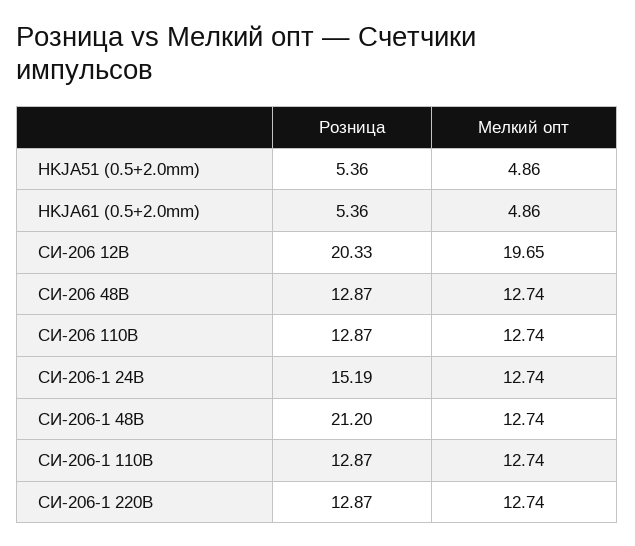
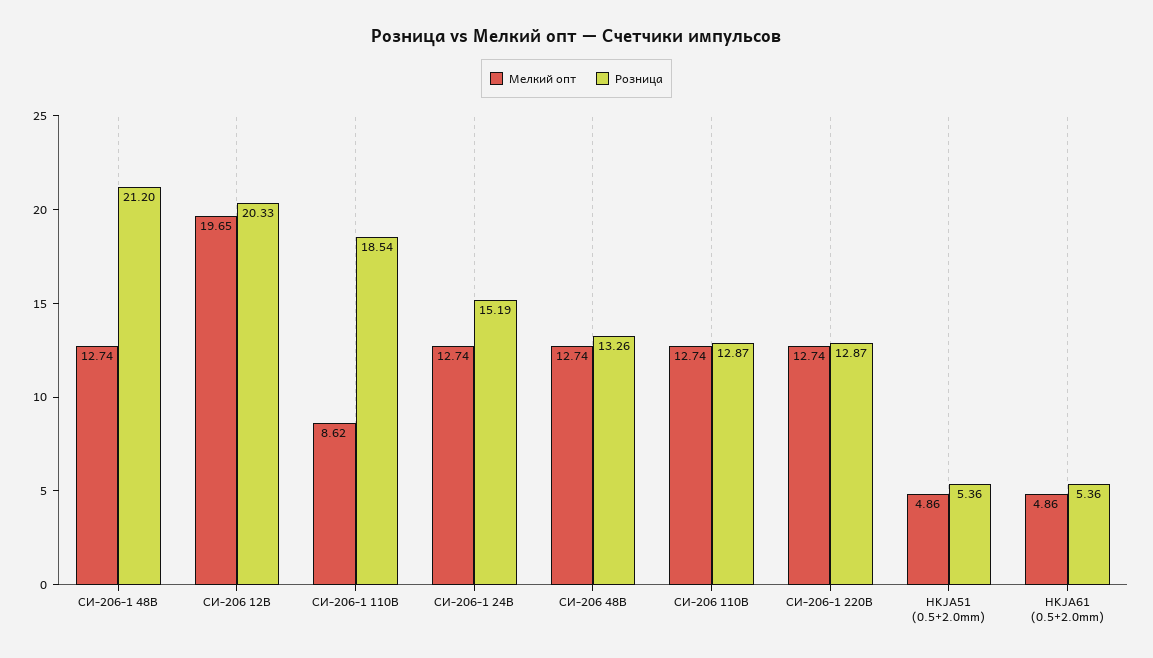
Розница, СИ-206 48В: 12.87 -> 13.26
Розница, СИ-206-1 110В: 12.87 -> 18.54
Мелкий опт, СИ-206-1 110В: 12.74 -> 8.62

